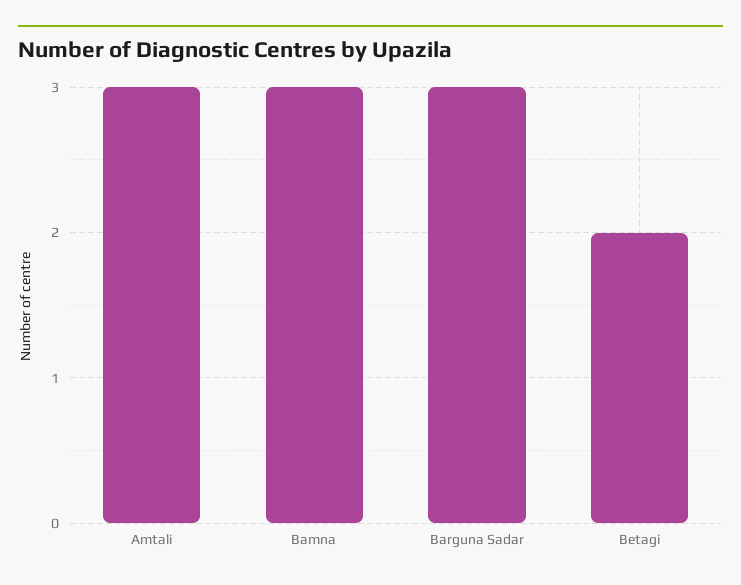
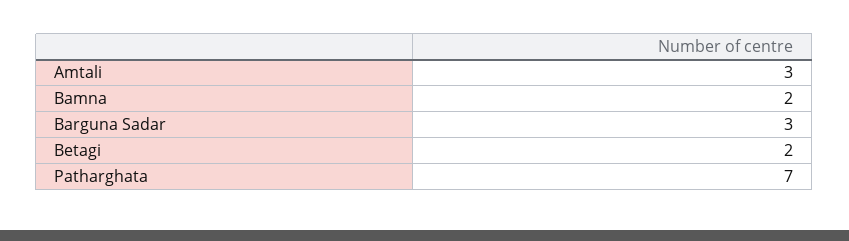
Bamna: 3 -> 2
Patharghata: none -> 7

